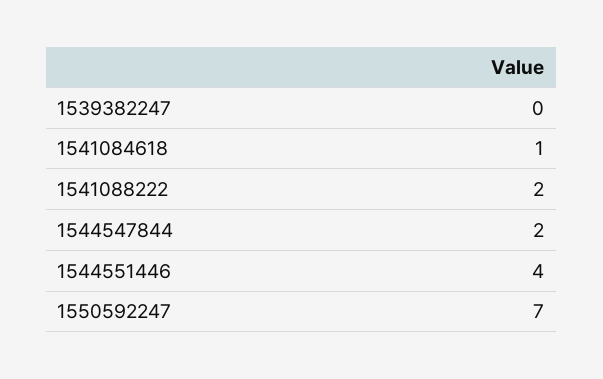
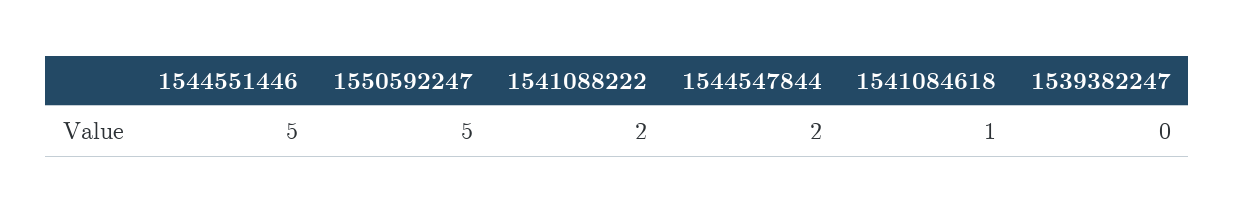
1544551446: 4 -> 5
1550592247: 7 -> 5

